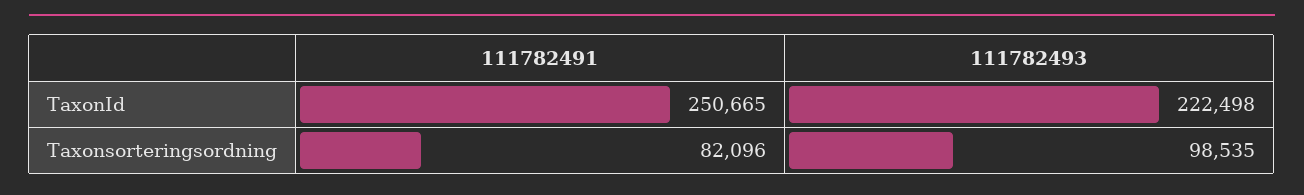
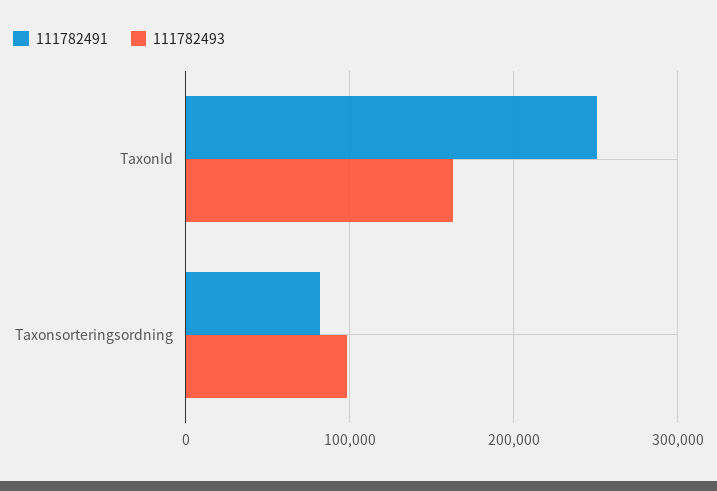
111782493, TaxonId: 222498 -> 160000

